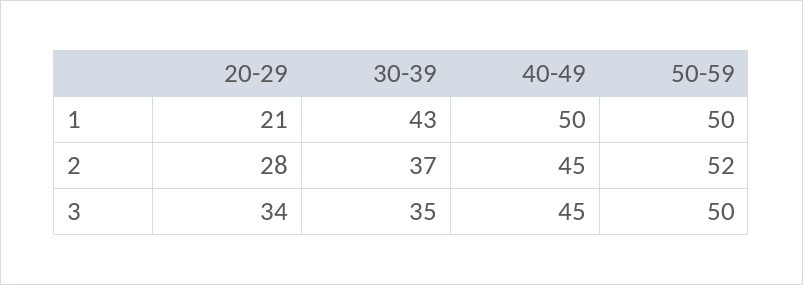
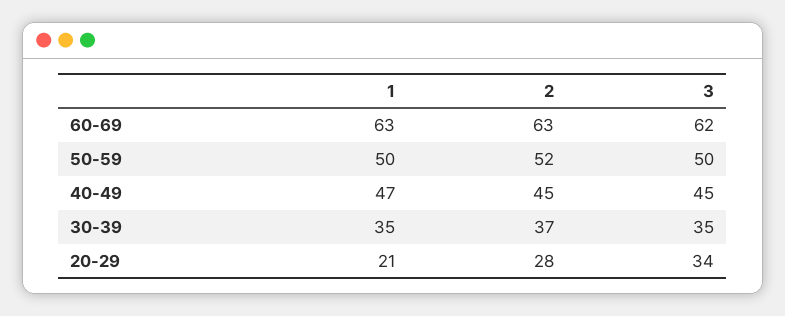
30-39, 1: 43 -> 35
40-49, 1: 50 -> 47
60-69, 1: none -> 63
60-69, 2: none -> 63
60-69, 3: none -> 62

